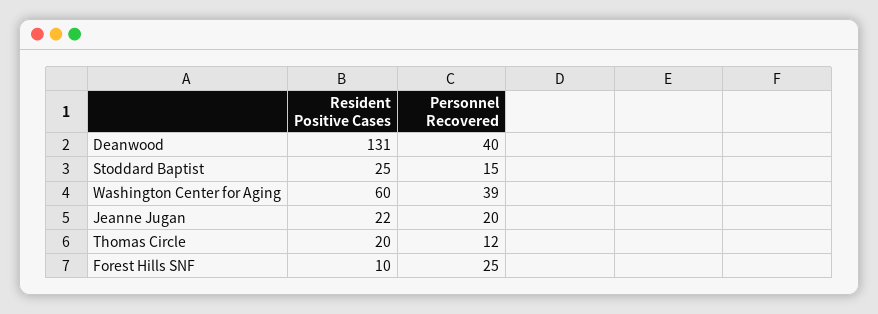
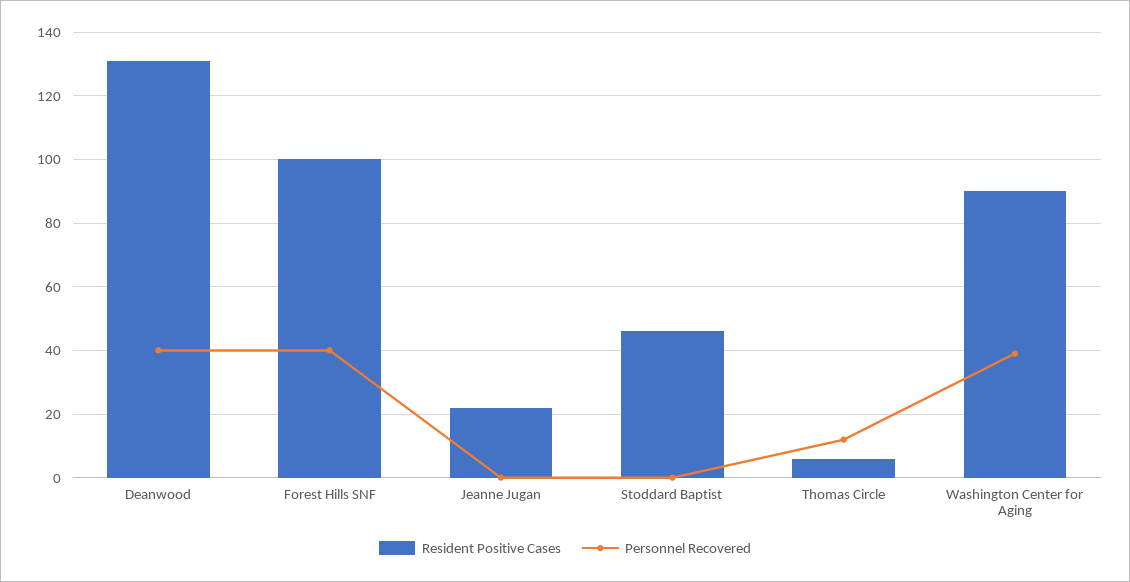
Resident Positive Cases, Stoddard Baptist: 25 -> 45
Personnel Recovered, Stoddard Baptist: 15 -> 0
Resident Positive Cases, Washington Center for Aging: 60 -> 90
Personnel Recovered, Jeanne Jugan: 20 -> 0
Resident Positive Cases, Thomas Circle: 20 -> 5
Resident Positive Cases, Forest Hills SNF: 10 -> 100
Personnel Recovered, Forest Hills SNF: 25 -> 40

